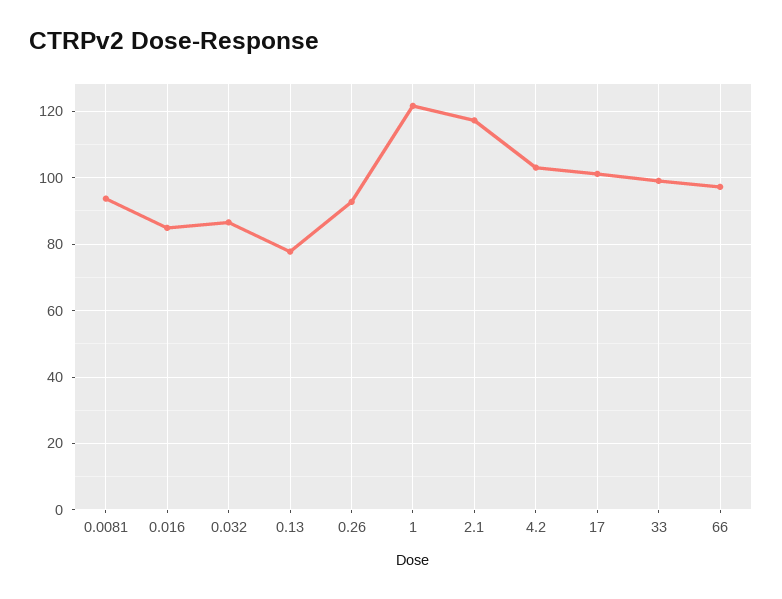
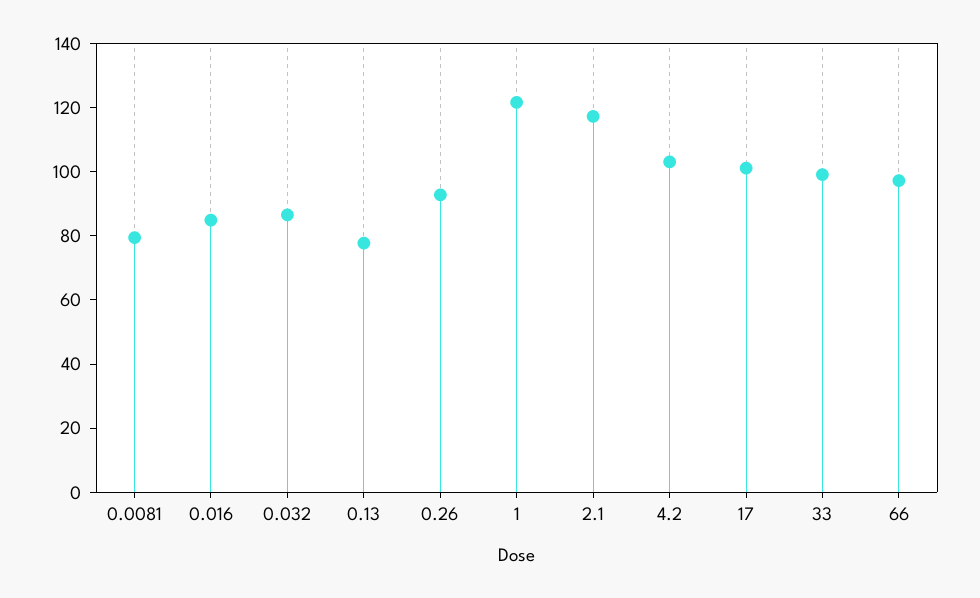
0.0081: 94 -> 80

